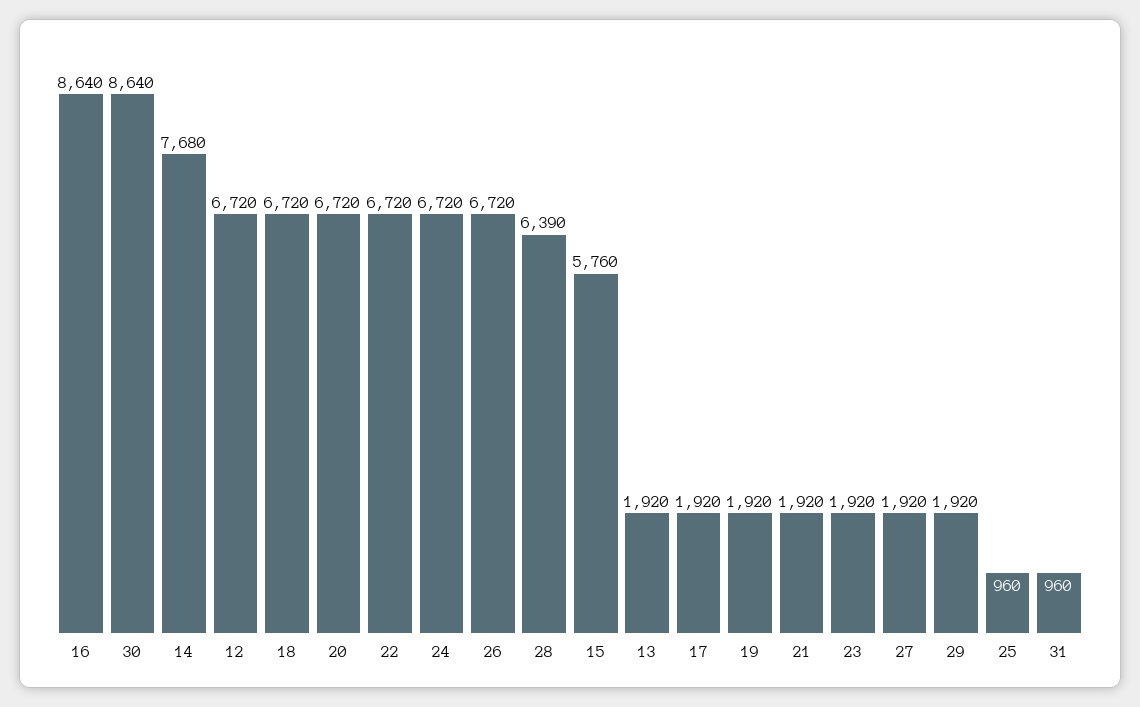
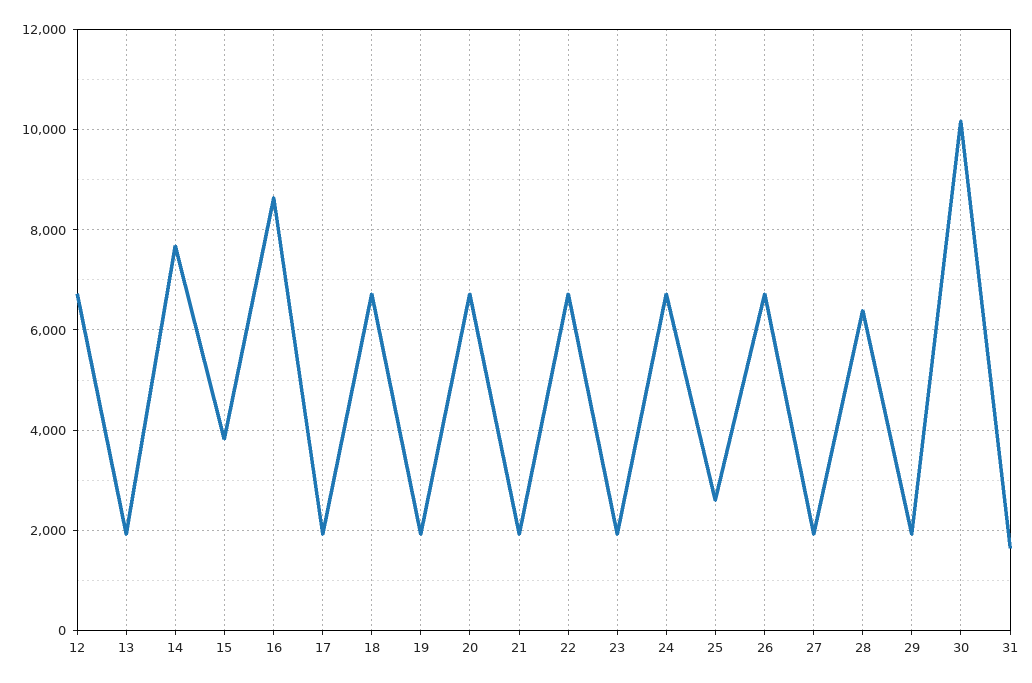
30: 8640 -> 10200
15: 5760 -> 3800
25: 960 -> 2600
31: 960 -> 1600

